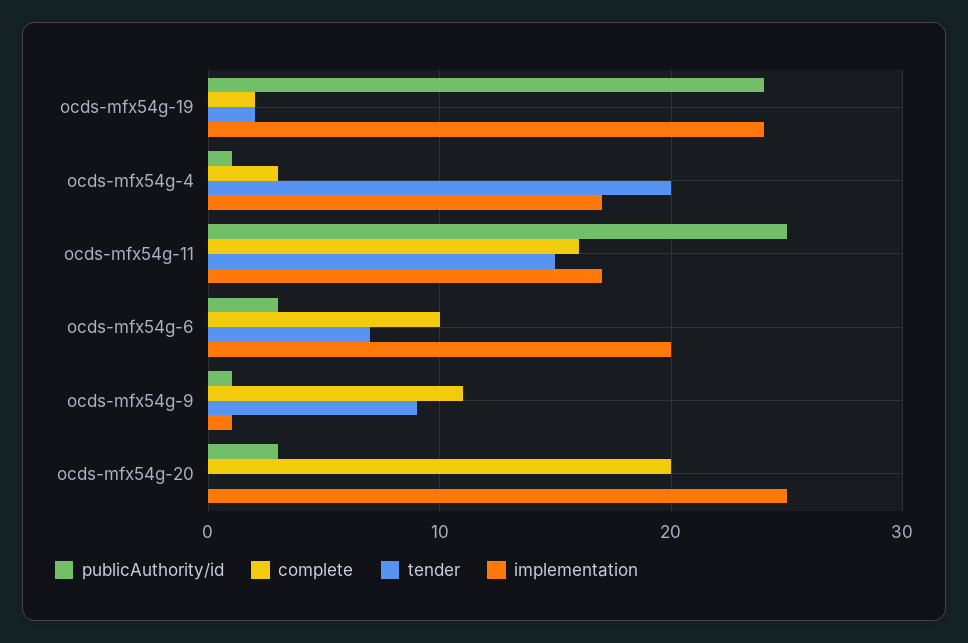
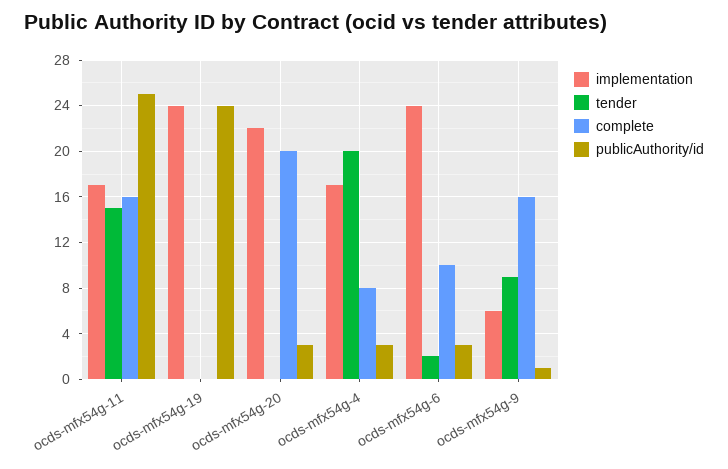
complete, ocds-mfx54g-19: 2 -> 0
tender, ocds-mfx54g-19: 2 -> 0
publicAuthority/id, ocds-mfx54g-4: 1 -> 3
complete, ocds-mfx54g-4: 3 -> 8
tender, ocds-mfx54g-6: 7 -> 2
implementation, ocds-mfx54g-6: 20 -> 24
complete, ocds-mfx54g-9: 11 -> 16
implementation, ocds-mfx54g-9: 1 -> 6
implementation, ocds-mfx54g-20: 25 -> 22

